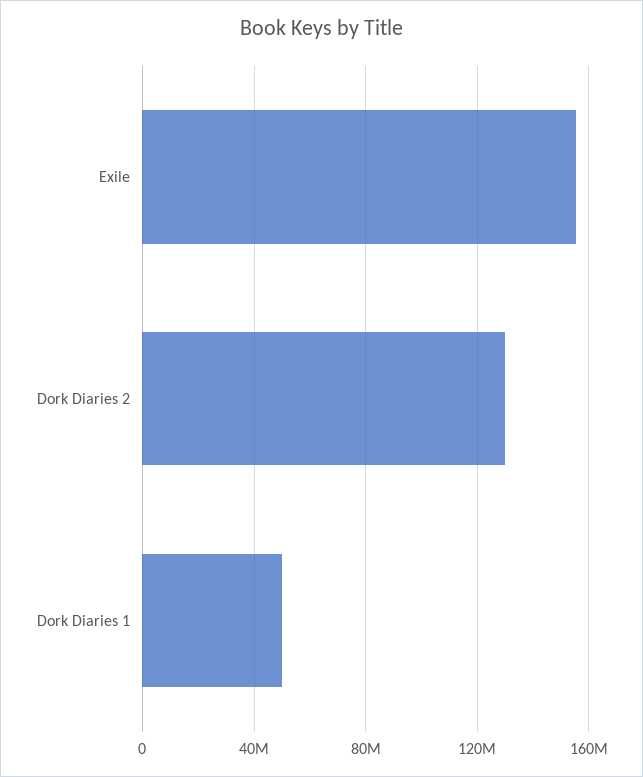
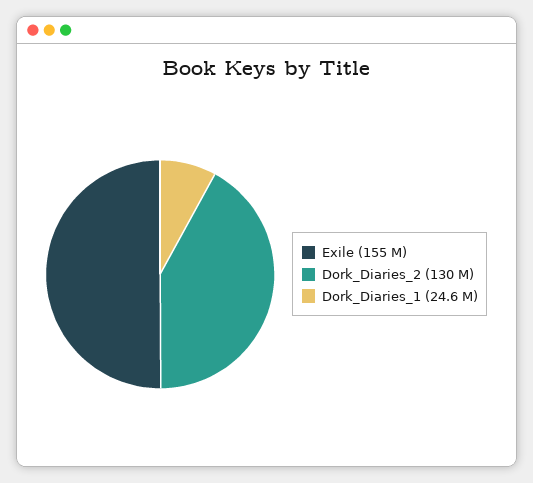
Dork Diaries 1: 50000000 -> 24600000

